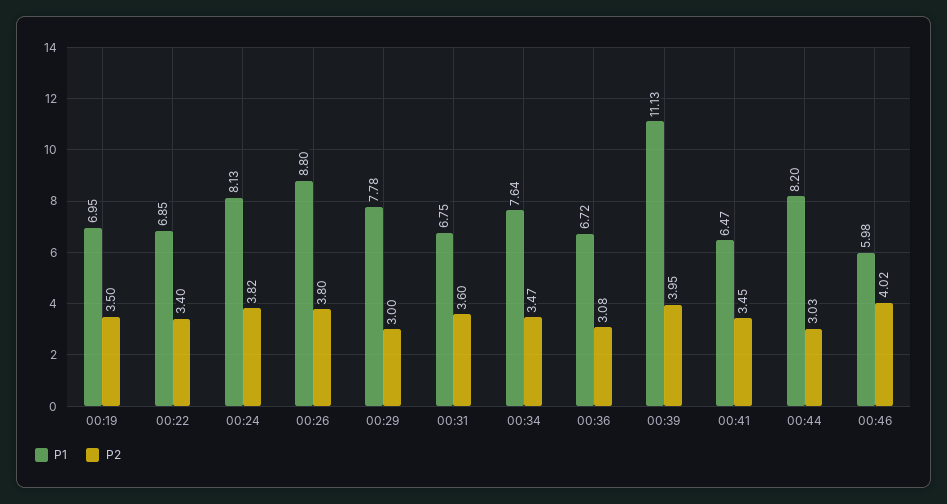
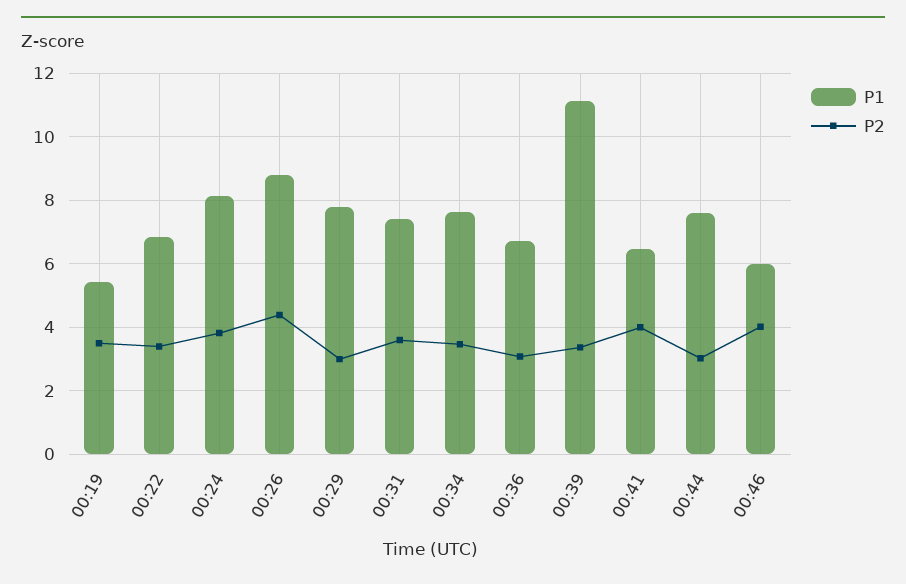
P1, 00:19: 6.95 -> 5.4
P2, 00:26: 3.8 -> 4.4
P1, 00:31: 6.75 -> 7.4
P2, 00:39: 3.95 -> 3.4
P2, 00:41: 3.45 -> 4
P1, 00:44: 8.2 -> 7.6

